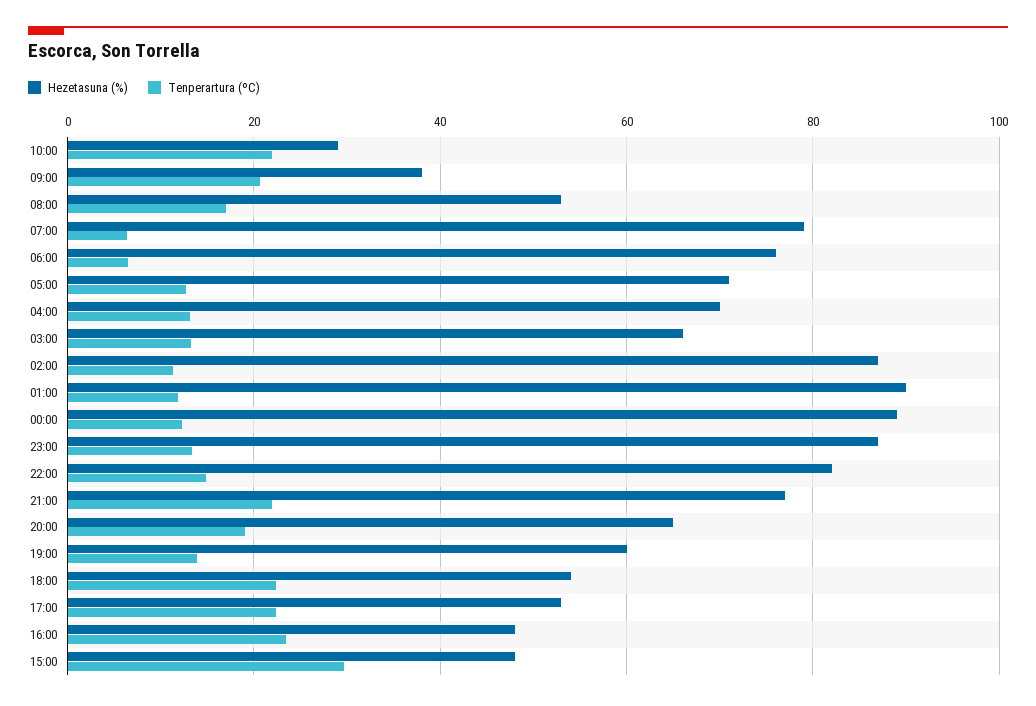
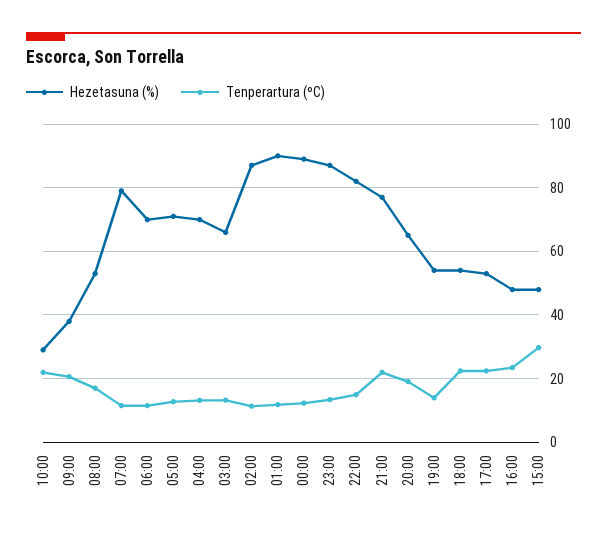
Tenperartura (ºC), 07:00: 6 -> 12
Hezetasuna (%), 06:00: 76 -> 70
Tenperartura (ºC), 06:00: 6 -> 12
Hezetasuna (%), 19:00: 60 -> 54

